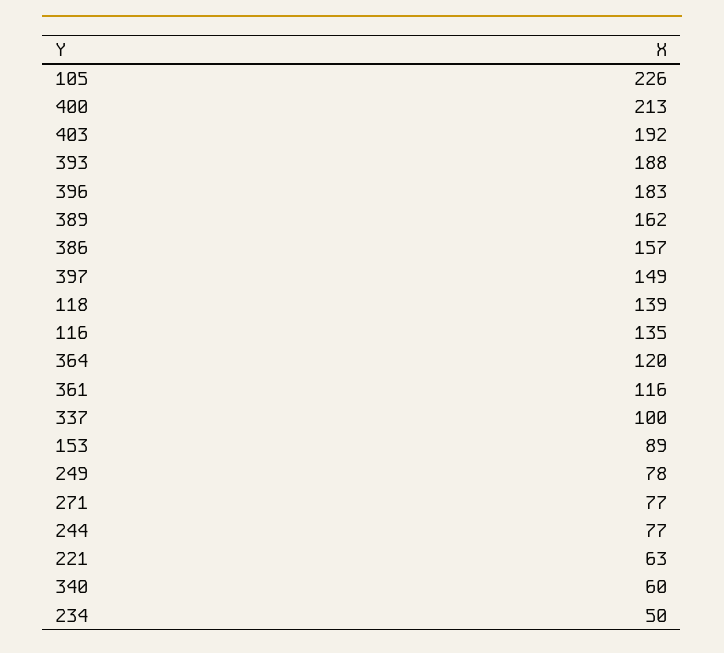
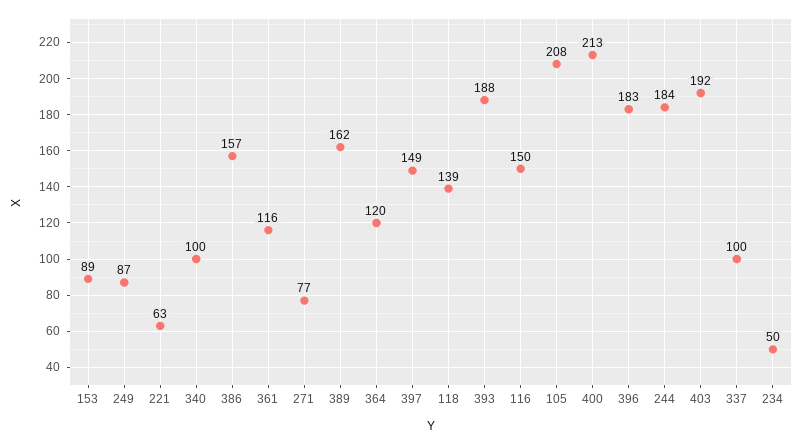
105: 226 -> 208
116: 135 -> 150
249: 78 -> 87
244: 77 -> 184
340: 60 -> 100

